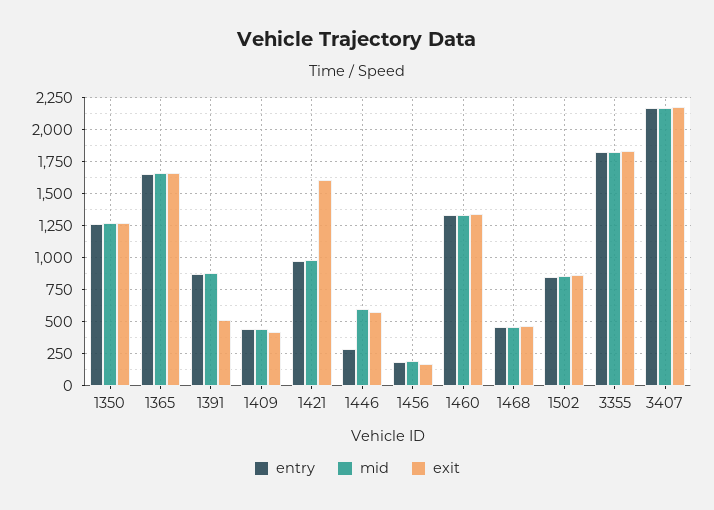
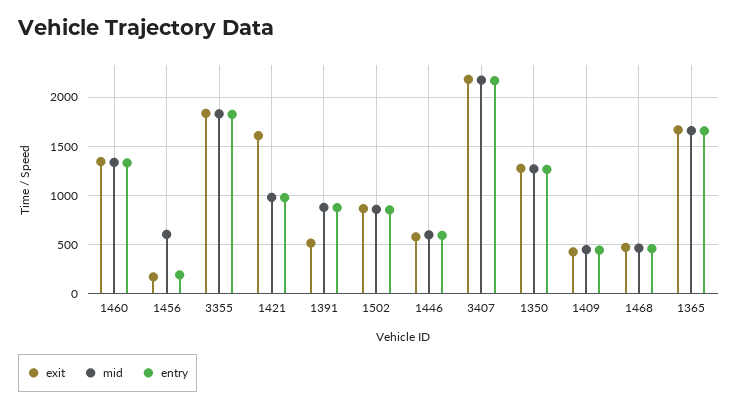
entry, 1446: 300 -> 600
mid, 1456: 200 -> 600

